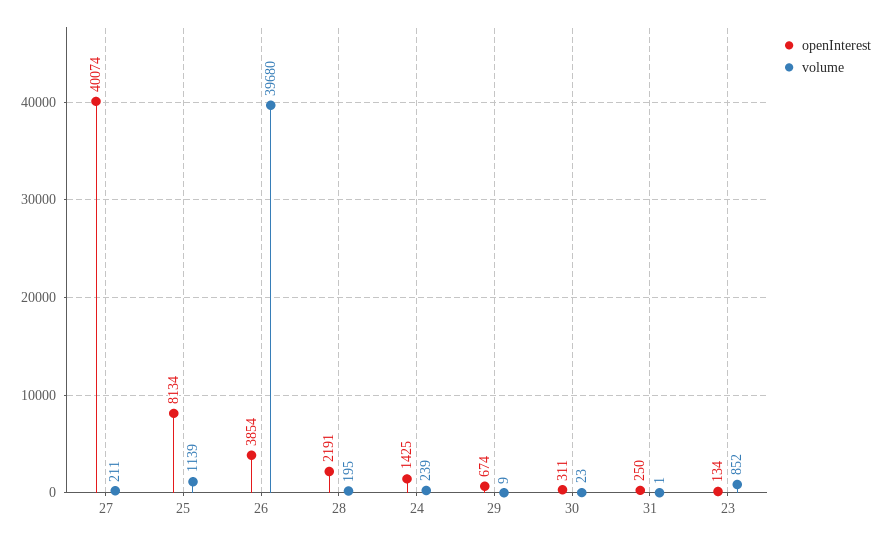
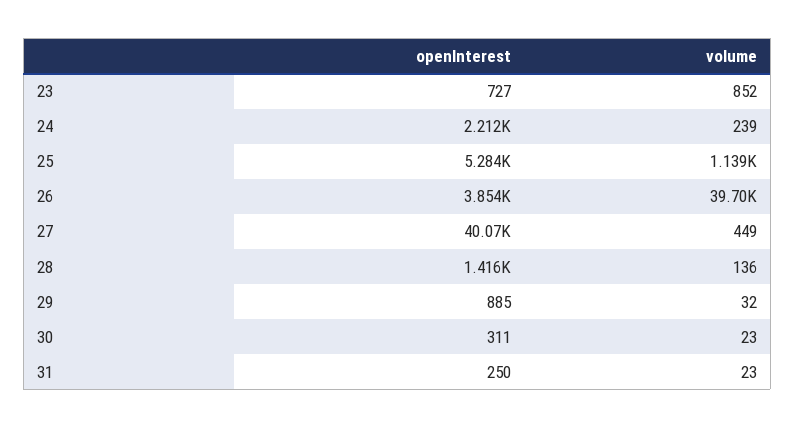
volume, 27: 211 -> 449
openInterest, 25: 8134 -> 5284
volume, 26: 39680 -> 39700
openInterest, 28: 2191 -> 1416
volume, 28: 195 -> 136
openInterest, 24: 1425 -> 2212
openInterest, 29: 674 -> 885
volume, 29: 9 -> 32
volume, 31: 1 -> 23
openInterest, 23: 134 -> 727

